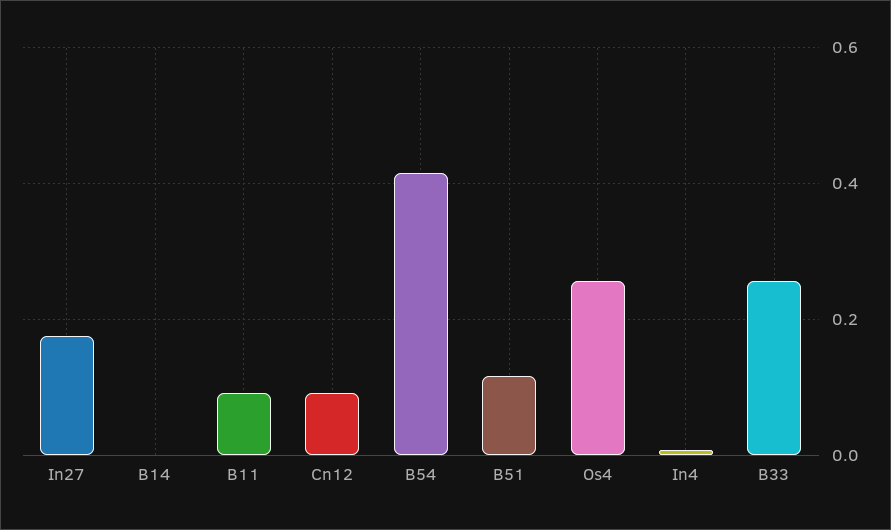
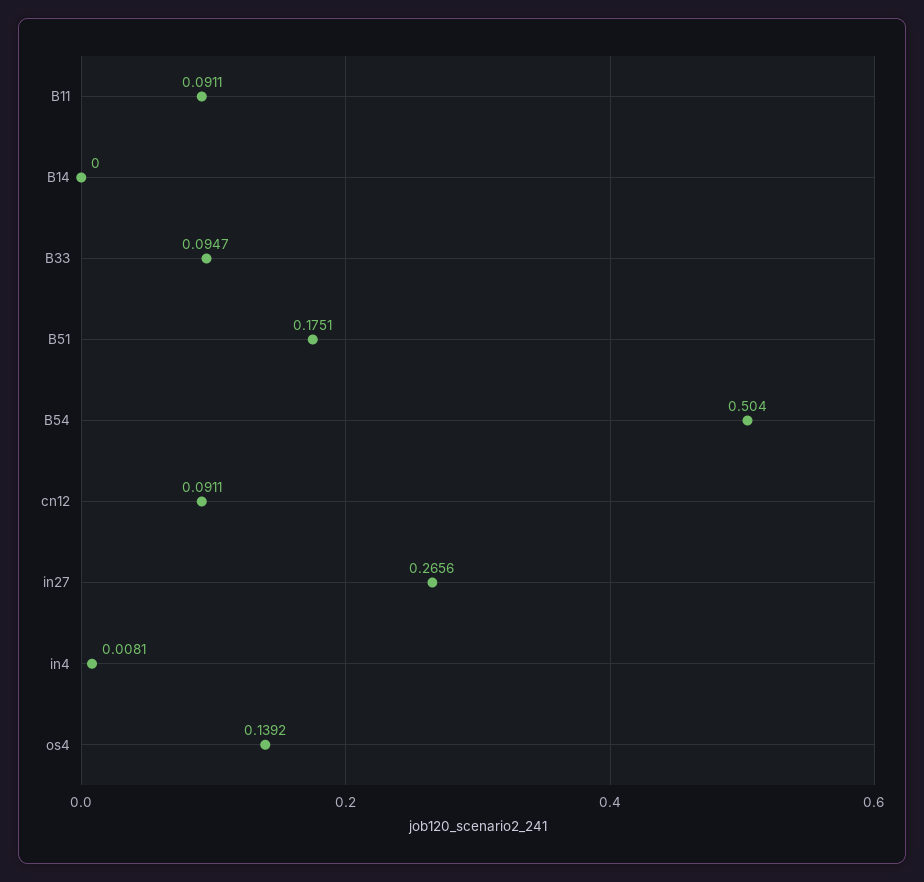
In27: 0.18 -> 0.2656
B54: 0.42 -> 0.504
B51: 0.12 -> 0.1751
Os4: 0.26 -> 0.1392
B33: 0.26 -> 0.0947

